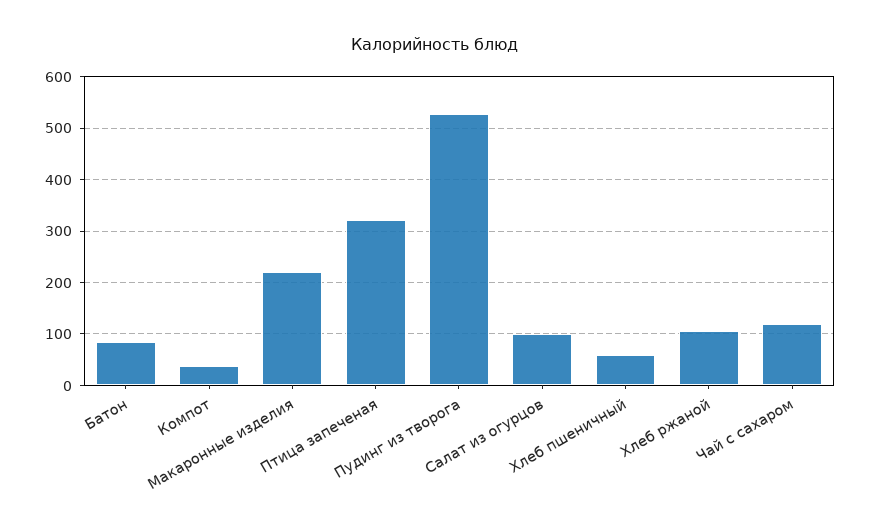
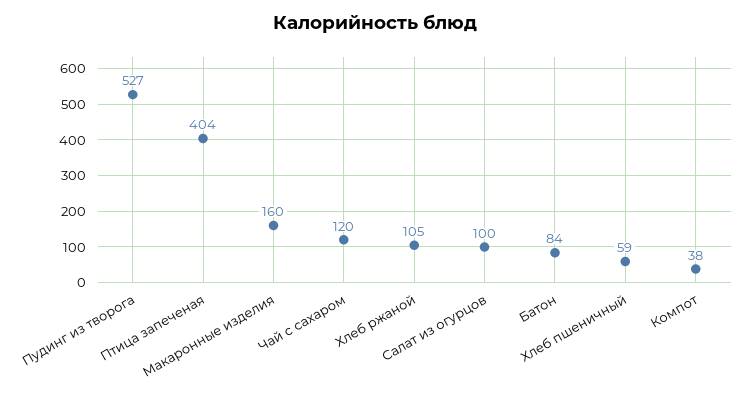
Макаронные изделия: 220 -> 160
Птица запеченая: 320 -> 404

